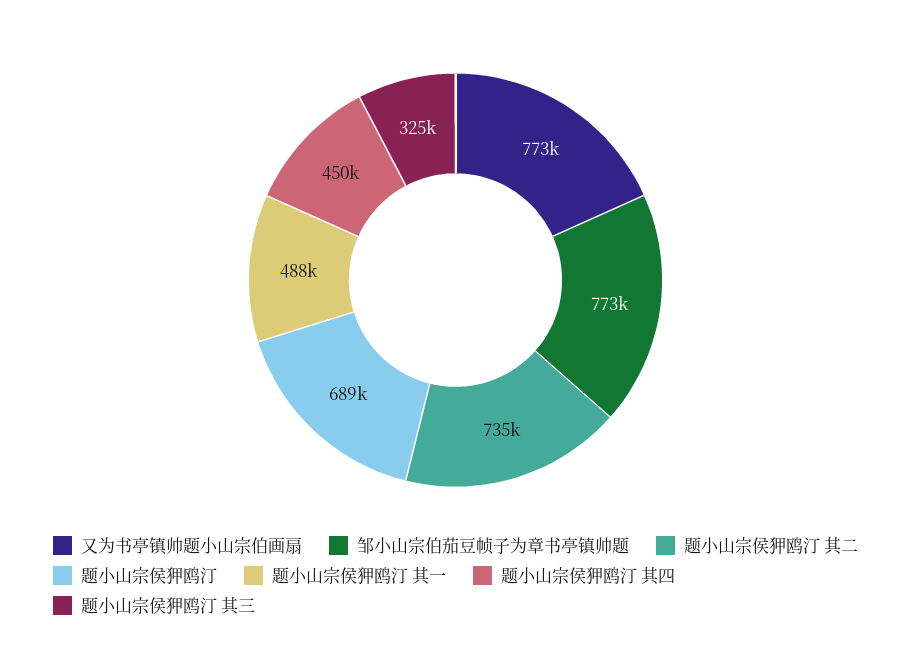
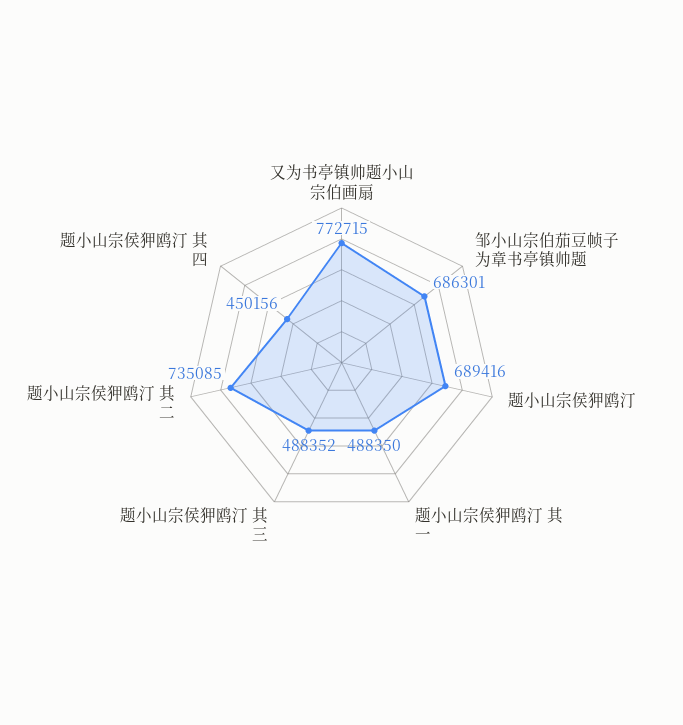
邹小山宗伯茄豆帧子为章书亭镇帅题: 773000 -> 686301
题小山宗侯狎鸥汀 其三: 325000 -> 488352

